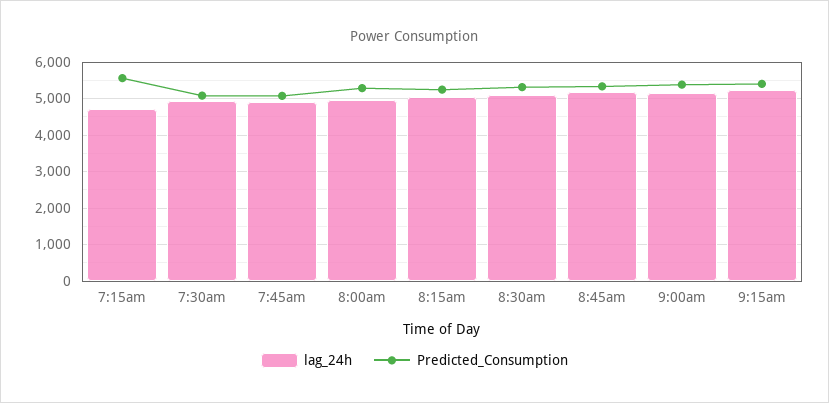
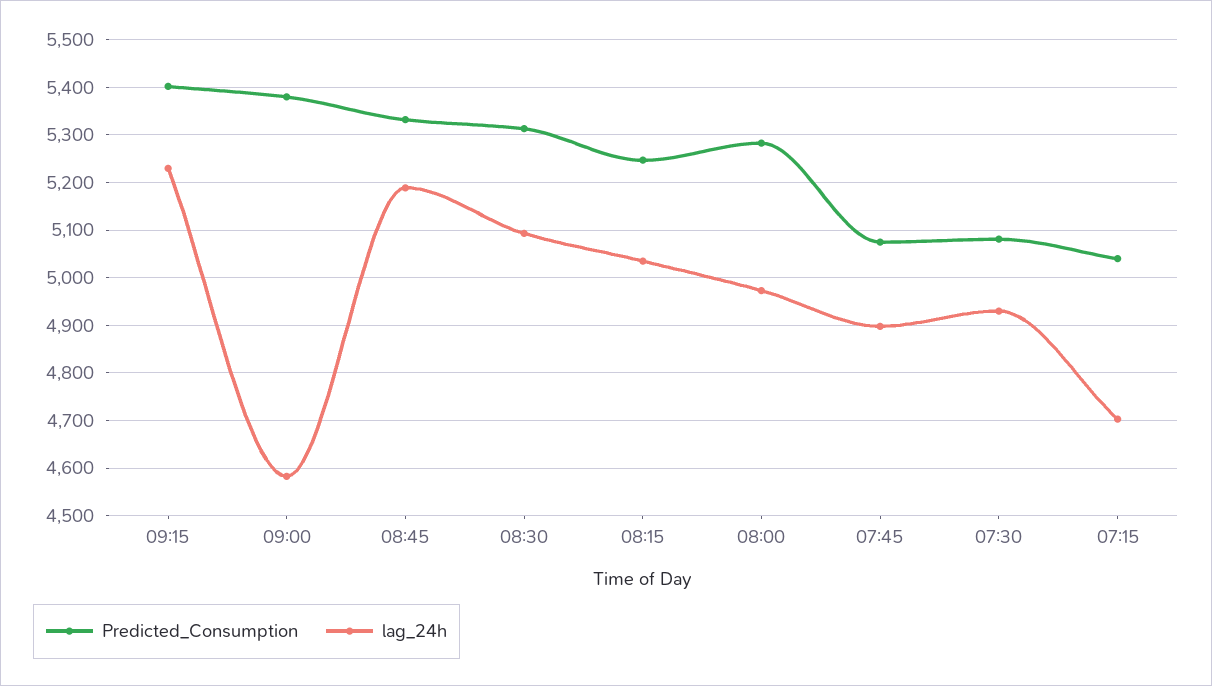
Predicted_Consumption, 7:15am: 5600 -> 5040
lag_24h, 9:00am: 5200 -> 4580

